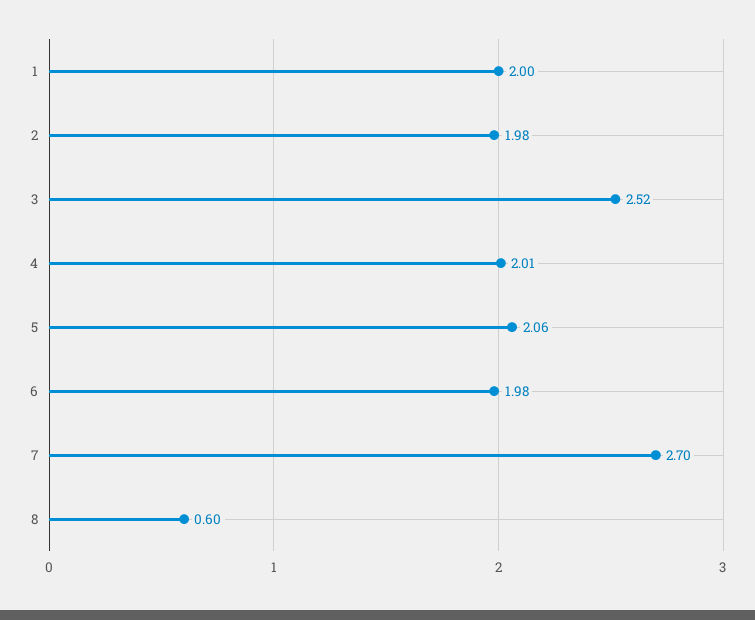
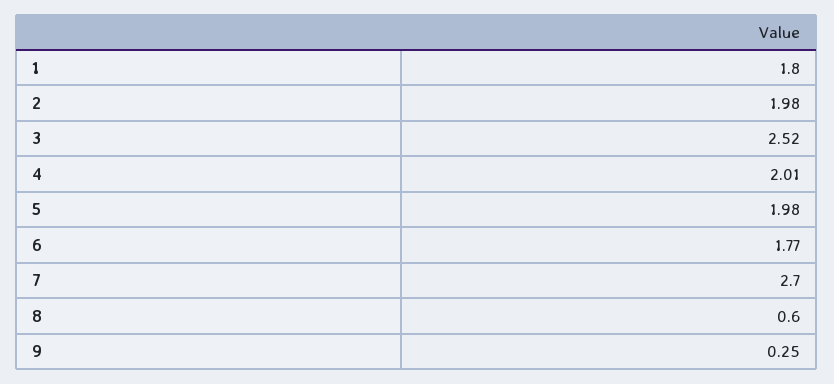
1: 2 -> 1.8
5: 2.06 -> 1.98
6: 1.98 -> 1.77
9: none -> 0.25

